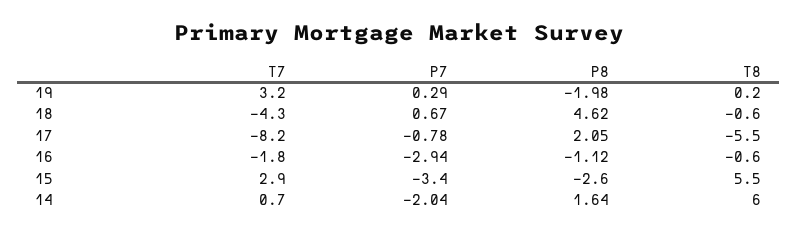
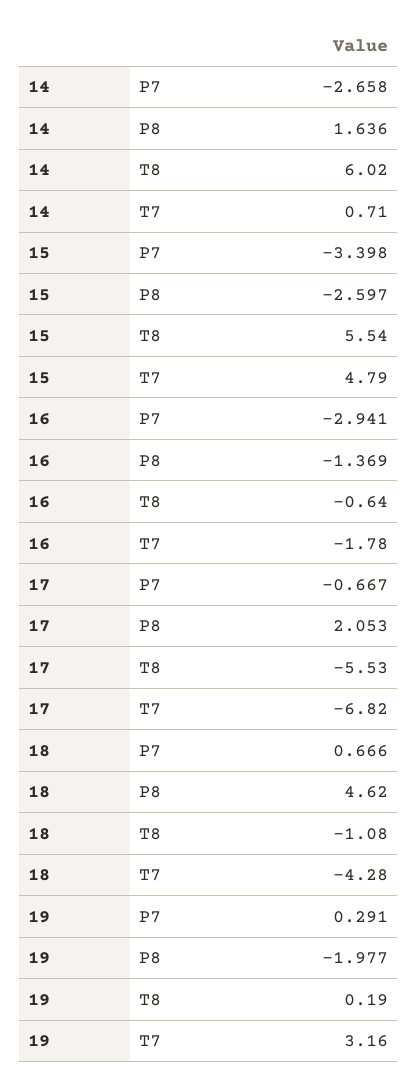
T8, 18: -0.6 -> -1.08
T7, 17: -8.2 -> -6.82
P7, 17: -0.78 -> -0.667
P8, 16: -1.12 -> -1.369
T7, 15: 2.9 -> 4.79
P7, 14: -2.04 -> -2.658

